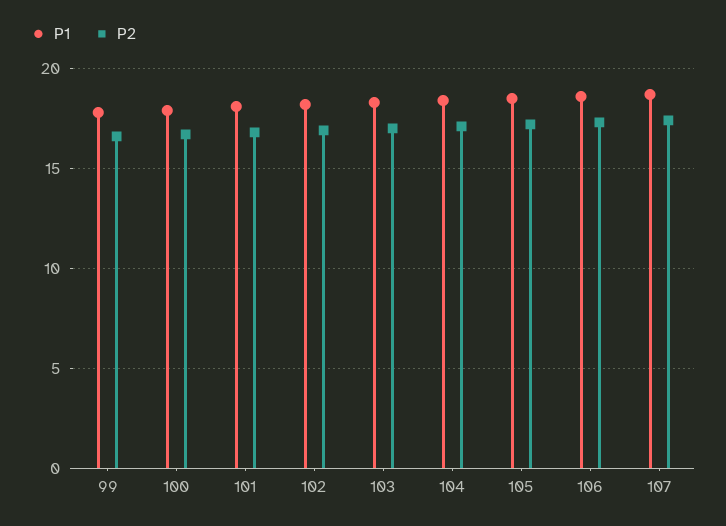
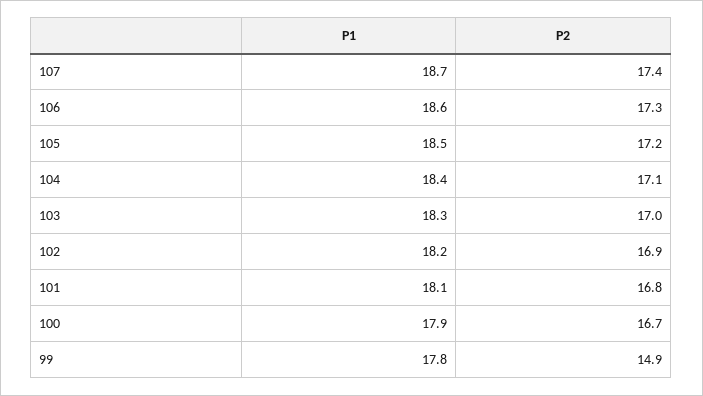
P2, 99: 16.5 -> 14.9

